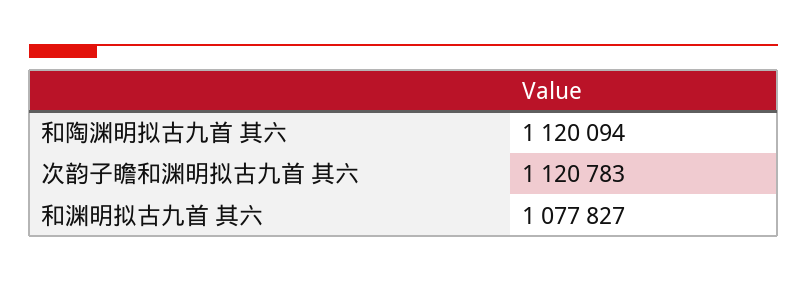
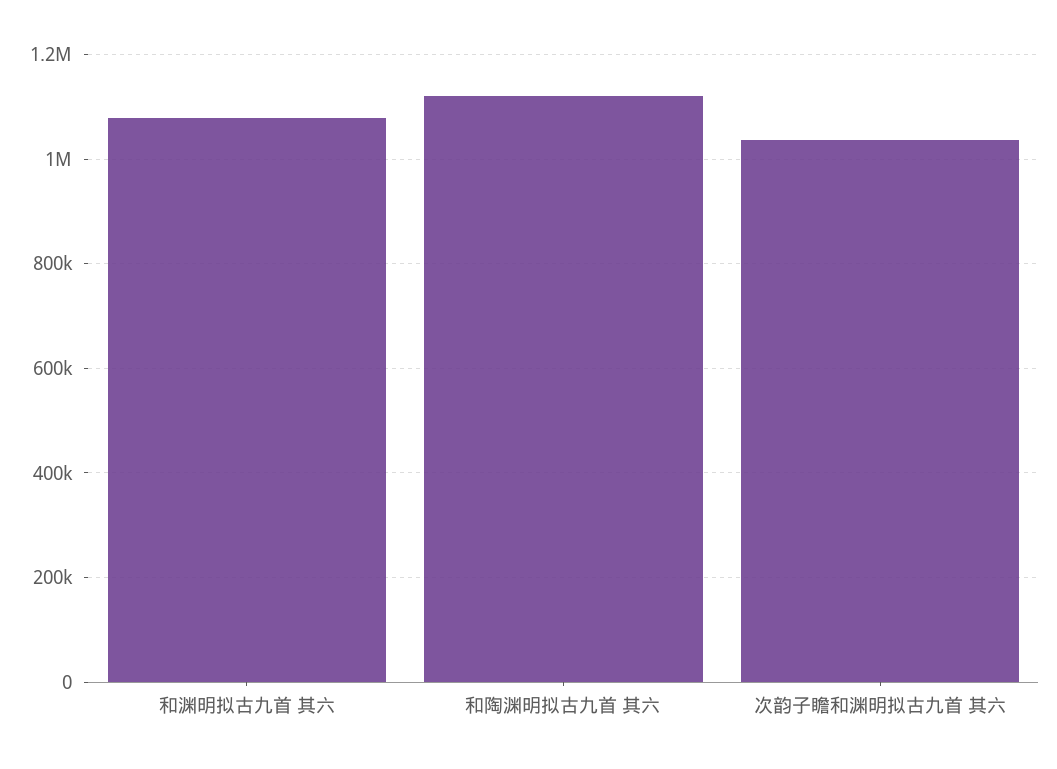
次韵子瞻和渊明拟古九首 其六: 1120783 -> 1040000

